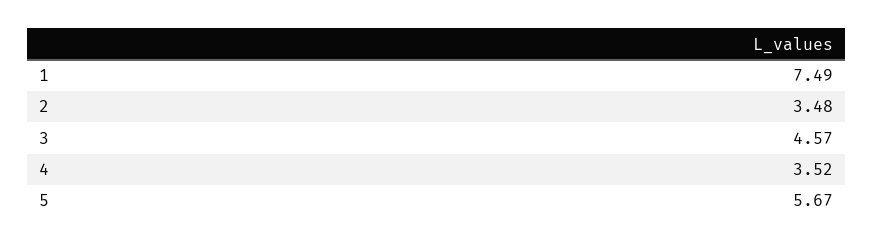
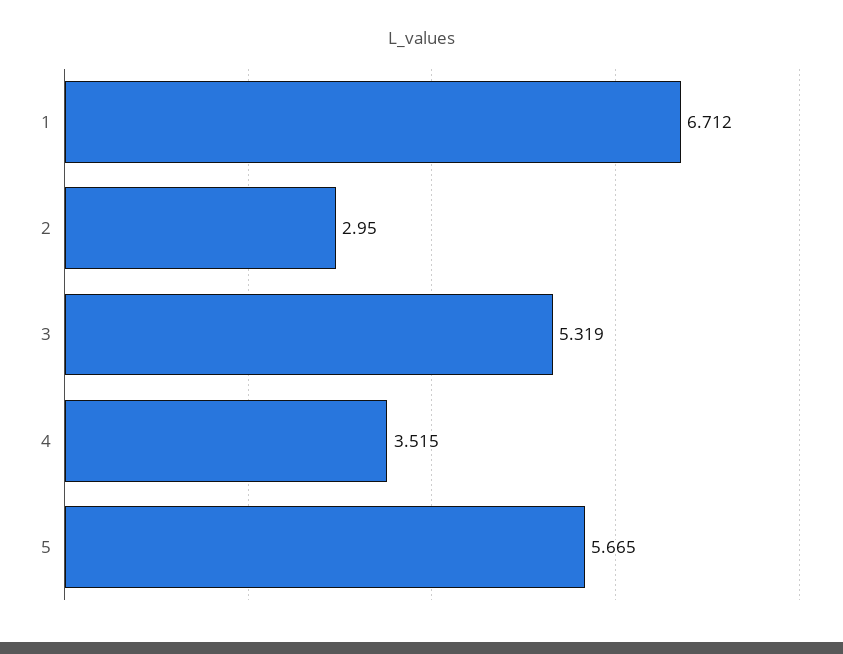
1: 7.49 -> 6.712
2: 3.48 -> 2.95
3: 4.57 -> 5.319

